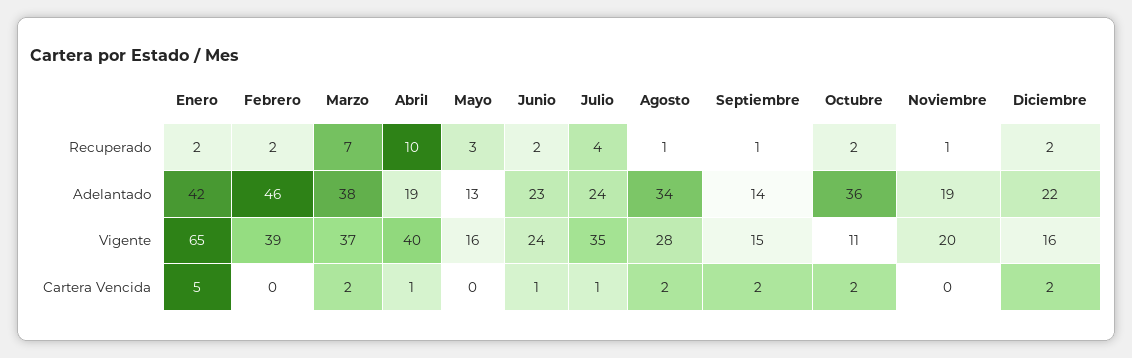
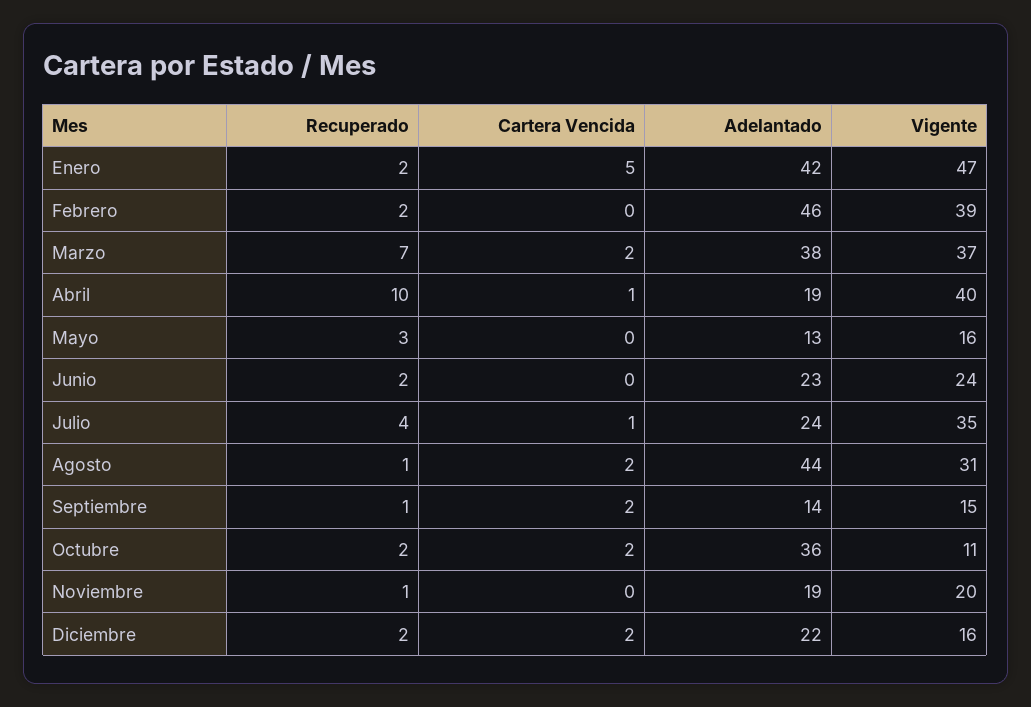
Agosto, Adelantado: 34 -> 44
Enero, Vigente: 65 -> 47
Agosto, Vigente: 28 -> 31
Junio, Cartera Vencida: 1 -> 0

